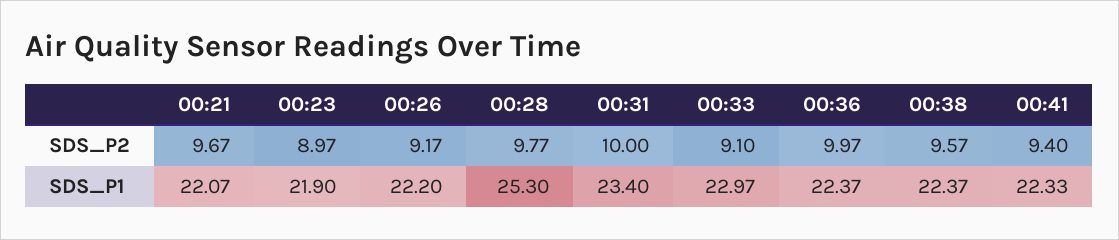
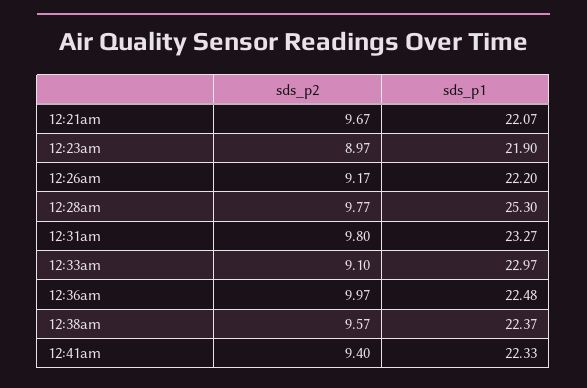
00:31, SDS_P2: 10 -> 9.8
00:31, SDS_P1: 23.4 -> 23.27
00:36, SDS_P1: 22.37 -> 22.48

